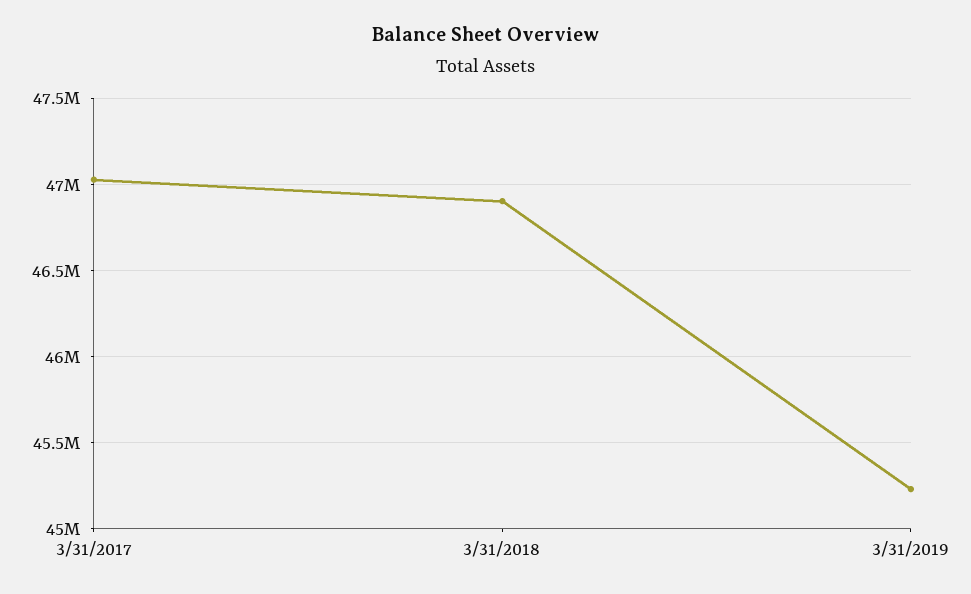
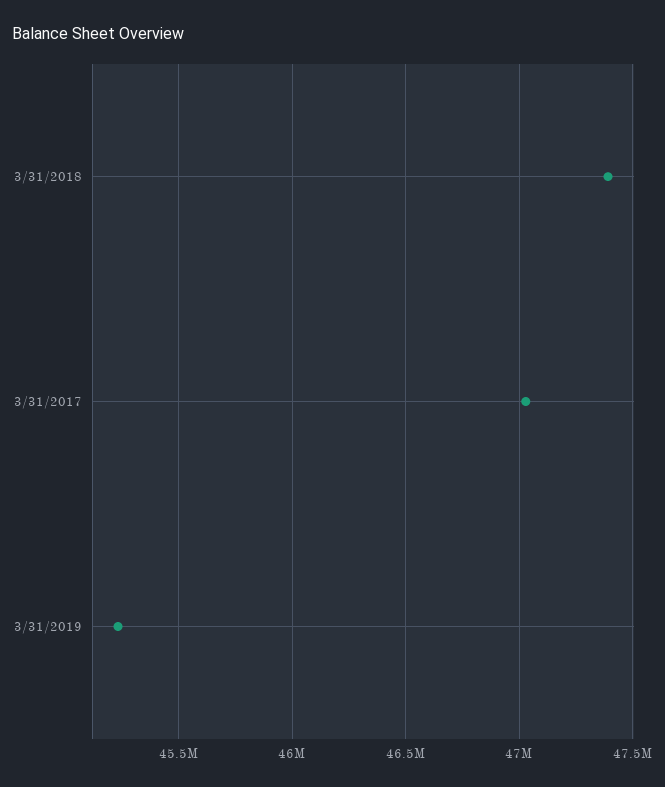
3/31/2018: 46900000 -> 47400000

